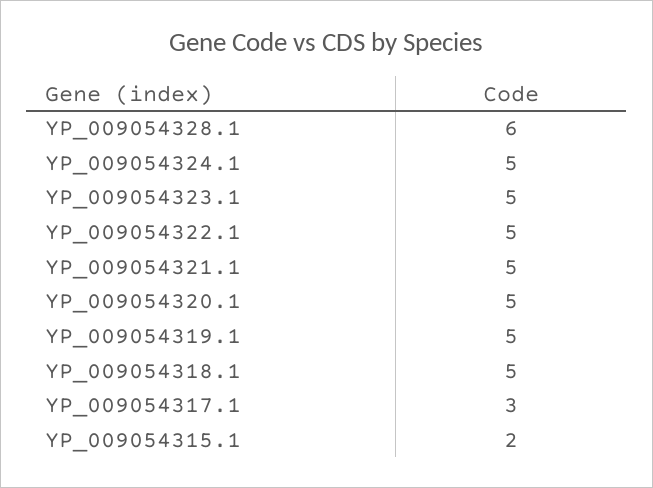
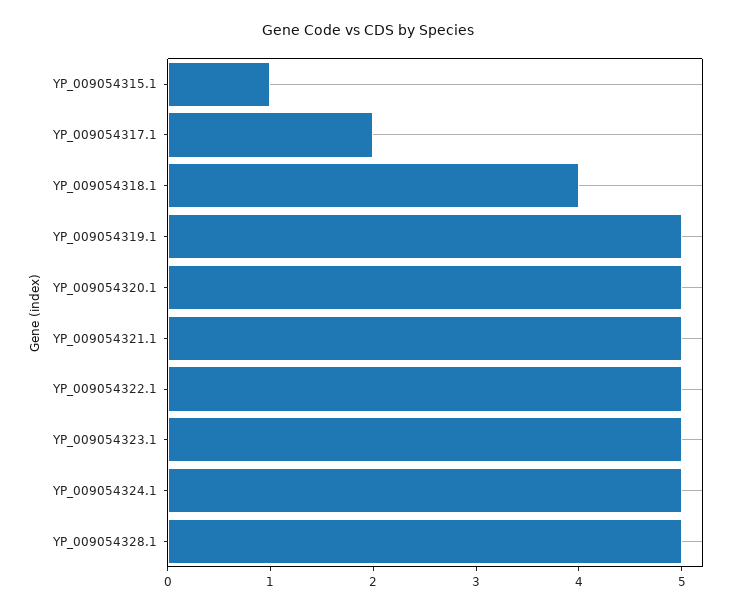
YP_009054328.1: 6 -> 5
YP_009054318.1: 5 -> 4
YP_009054317.1: 3 -> 2
YP_009054315.1: 2 -> 1

